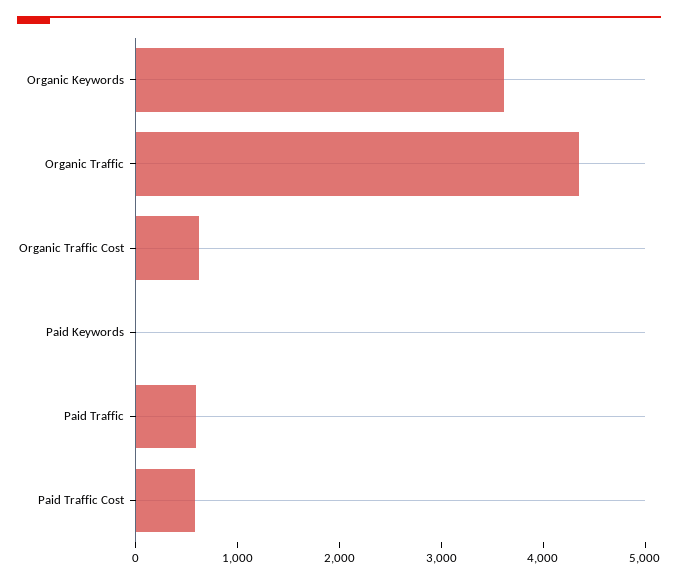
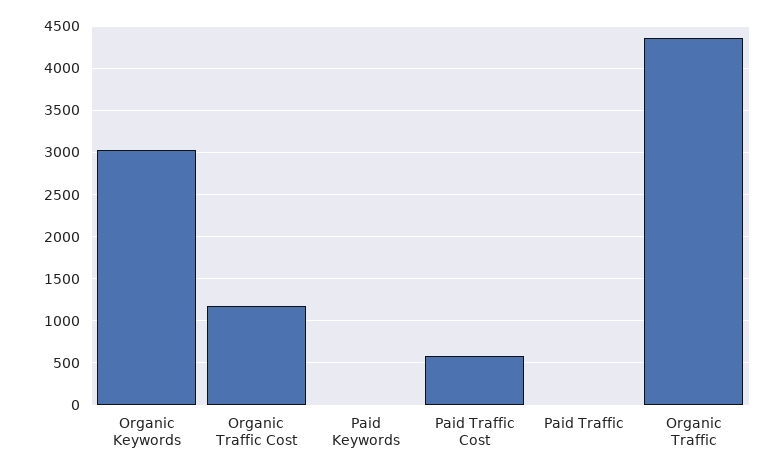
Organic Keywords: 3600 -> 3000
Organic Traffic Cost: 600 -> 1200
Paid Traffic: 600 -> 0

